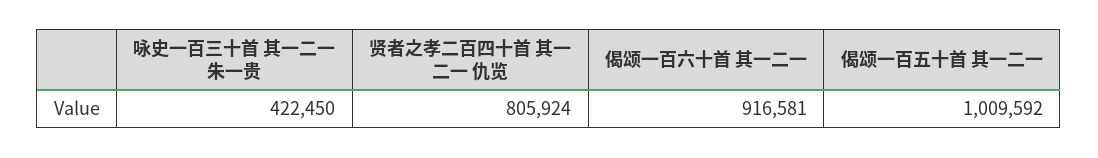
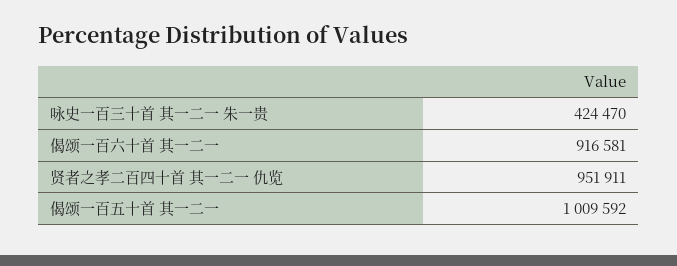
咏史一百三十首 其一二一 朱一贵: 422450 -> 424470
贤者之孝二百四十首 其一二一 仇览: 805924 -> 951911

